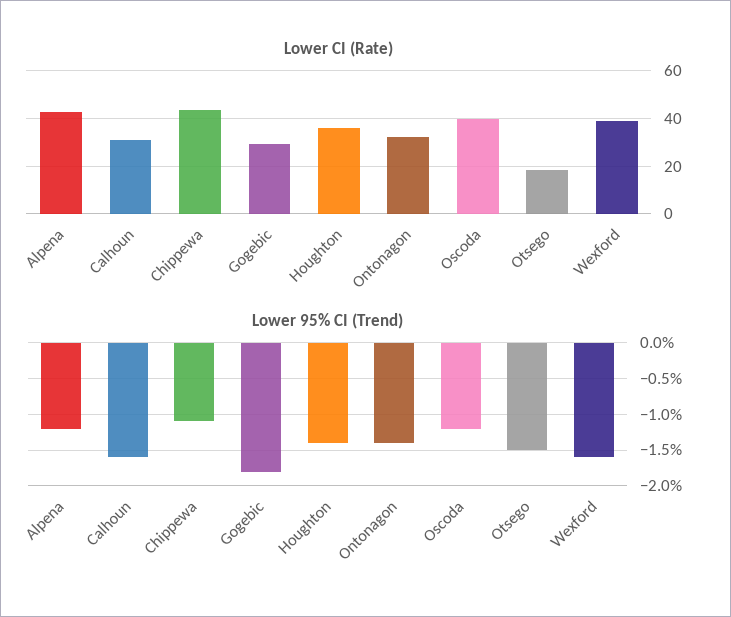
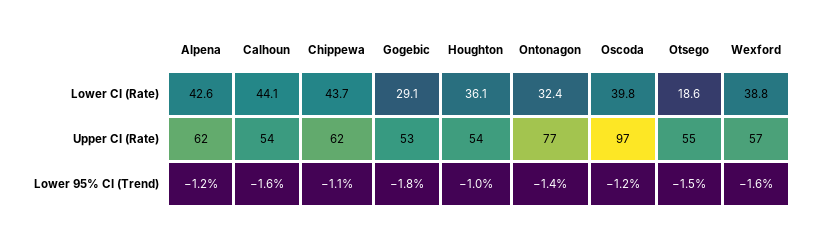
Lower CI (Rate), Calhoun: 30 -> 44.1
Lower 95% CI (Trend), Houghton: -1.4 -> -1
Upper CI (Rate), Alpena: none -> 62
Upper CI (Rate), Calhoun: none -> 54
Upper CI (Rate), Chippewa: none -> 62
Upper CI (Rate), Gogebic: none -> 53
Upper CI (Rate), Houghton: none -> 54
Upper CI (Rate), Ontonagon: none -> 77
Upper CI (Rate), Oscoda: none -> 97
Upper CI (Rate), Otsego: none -> 55
Upper CI (Rate), Wexford: none -> 57

